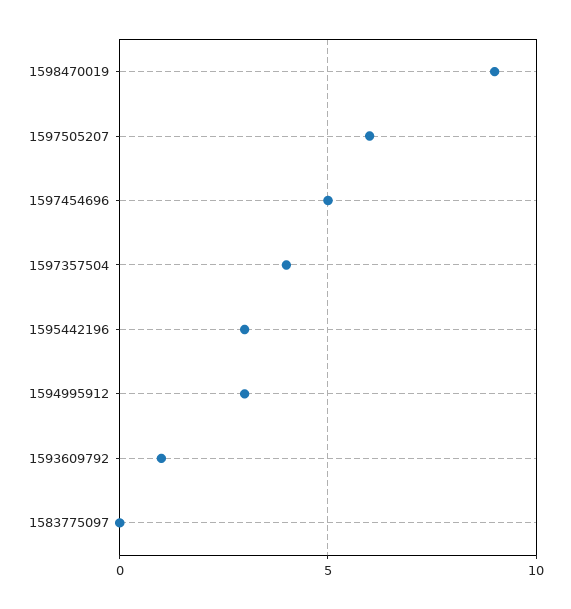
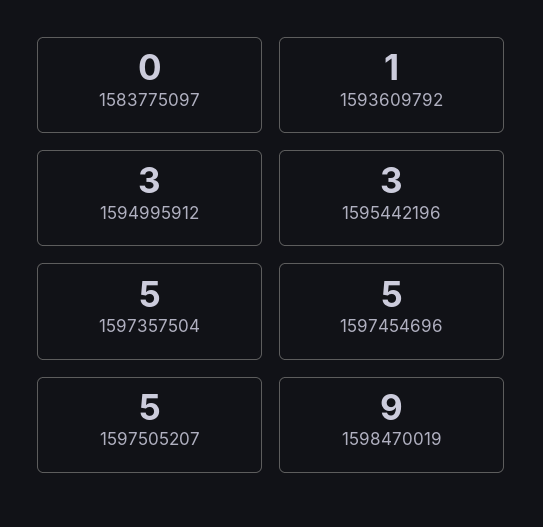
1597505207: 6 -> 5
1597357504: 4 -> 5

